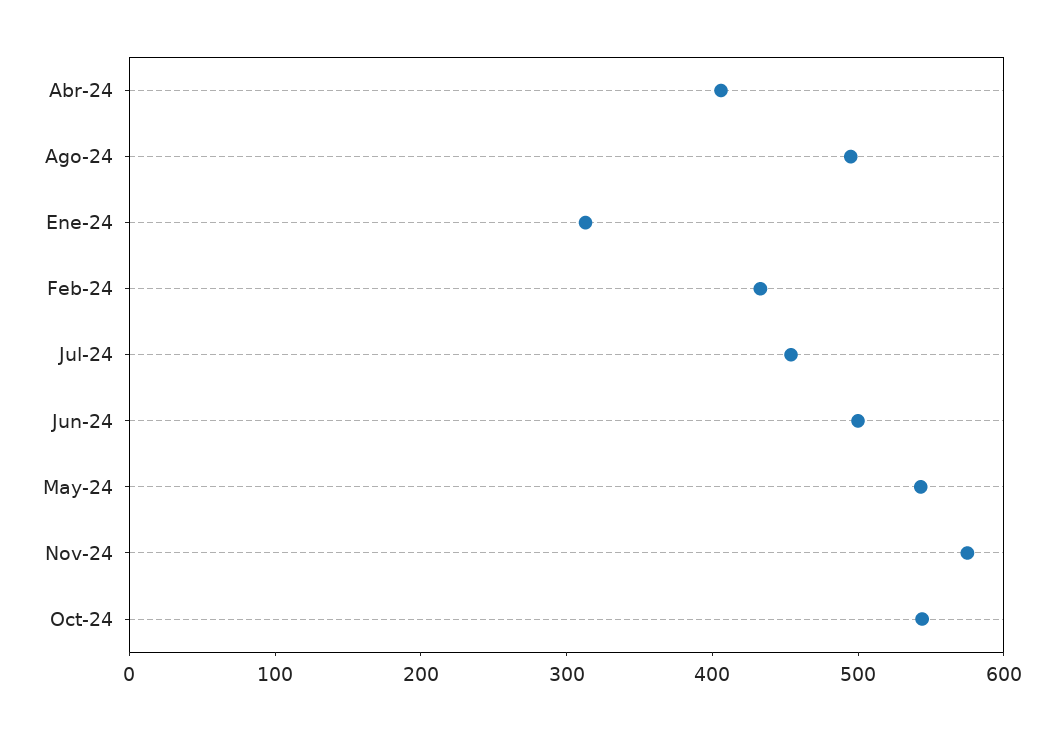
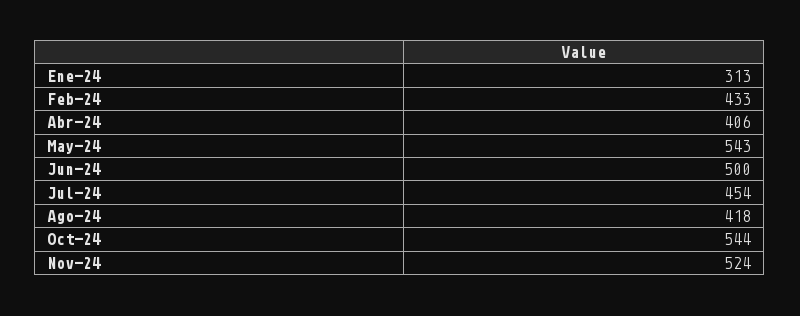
Ago-24: 500 -> 418
Nov-24: 580 -> 524

